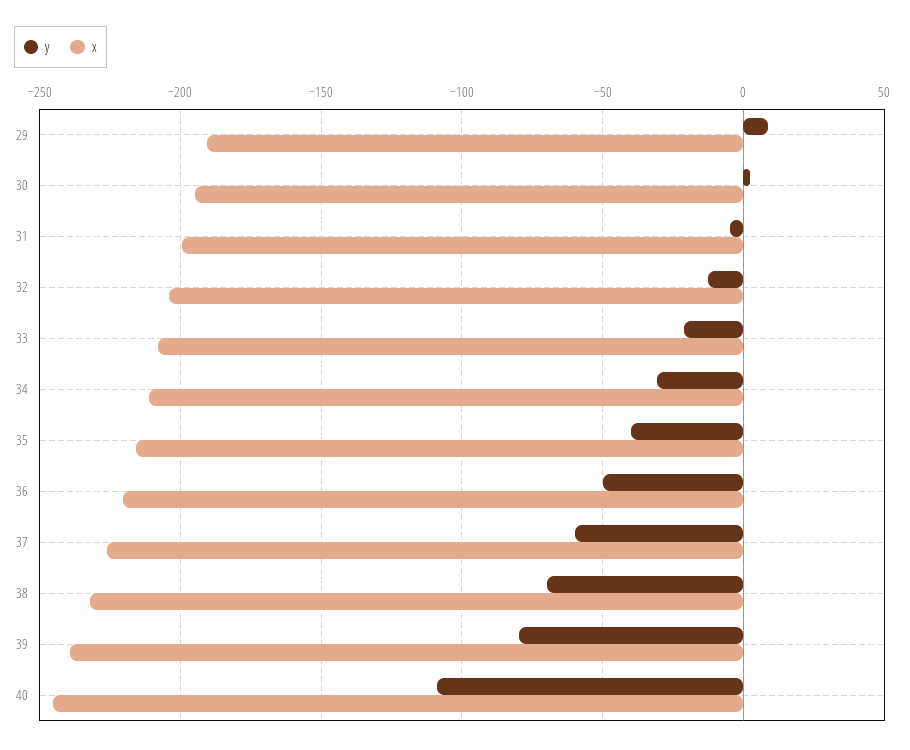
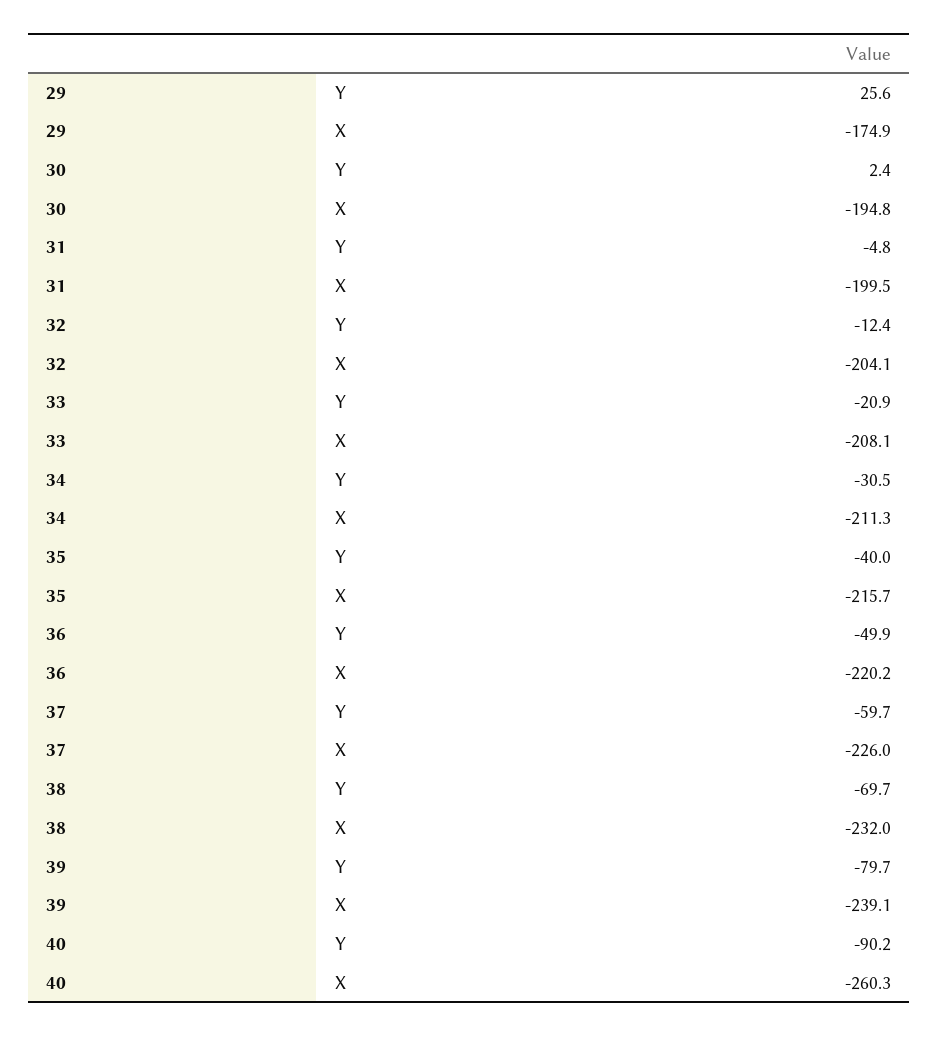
y, 29: 10 -> 25.6
x, 29: -190 -> -174.9
y, 40: -110 -> -90.2
x, 40: -245 -> -260.3

